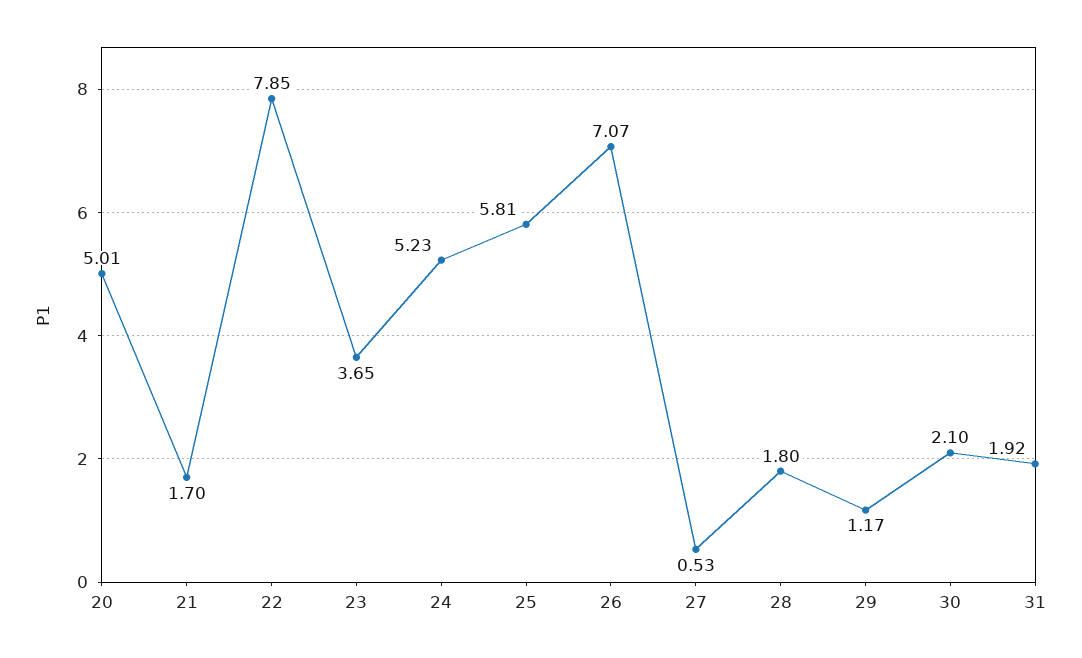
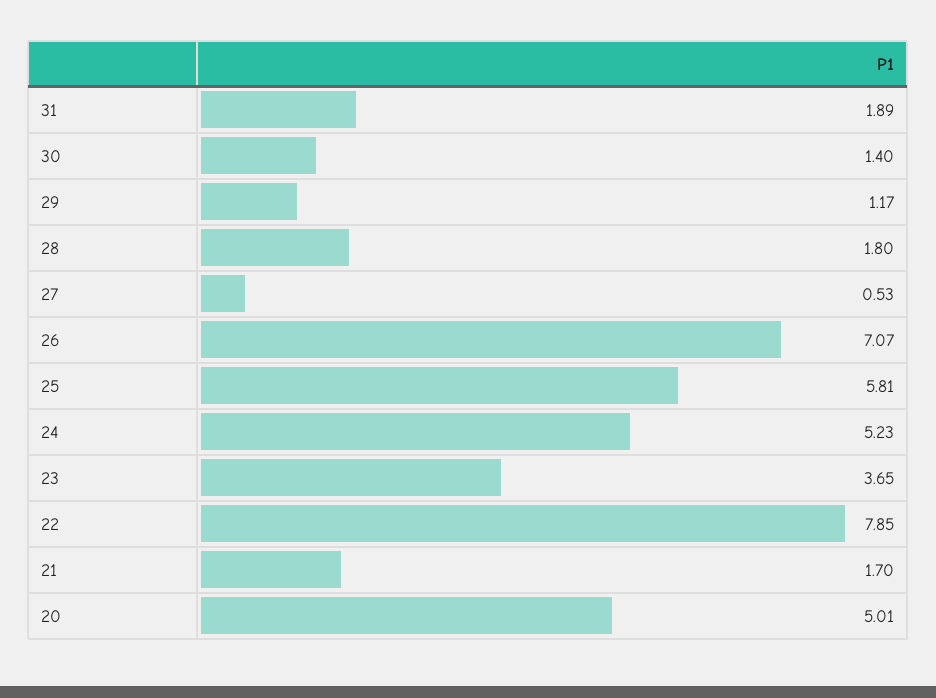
30: 2.1 -> 1.4
31: 1.92 -> 1.89

